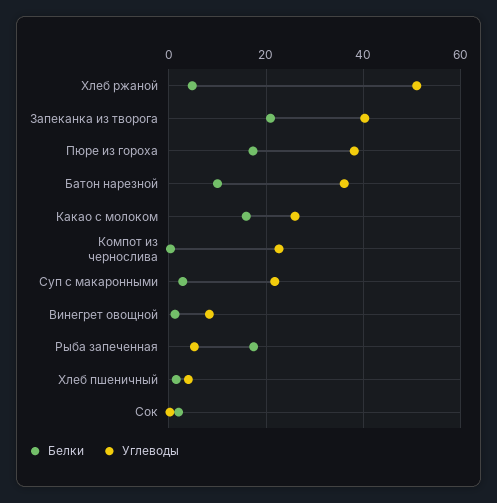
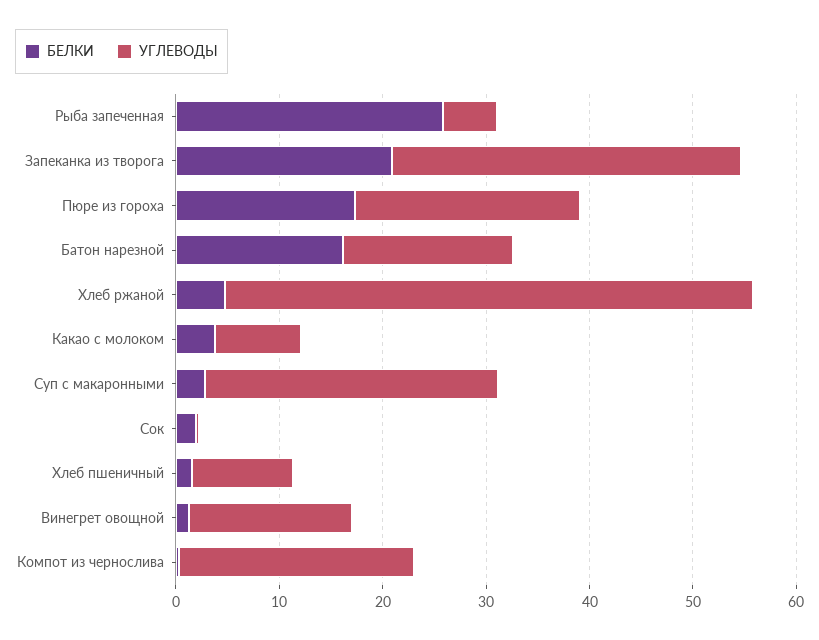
Углеводы, Запеканка из творога: 40 -> 34
Углеводы, Пюре из гороха: 38 -> 22
Белки, Батон нарезной: 10 -> 16
Углеводы, Батон нарезной: 36 -> 16
Белки, Какао с молоком: 16 -> 4
Углеводы, Какао с молоком: 26 -> 8
Углеводы, Суп с макаронными: 22 -> 28
Углеводы, Винегрет овощной: 8 -> 16
Белки, Рыба запеченная: 18 -> 26
Углеводы, Хлеб пшеничный: 4 -> 10

